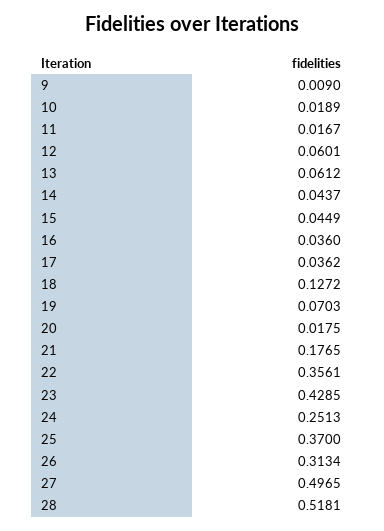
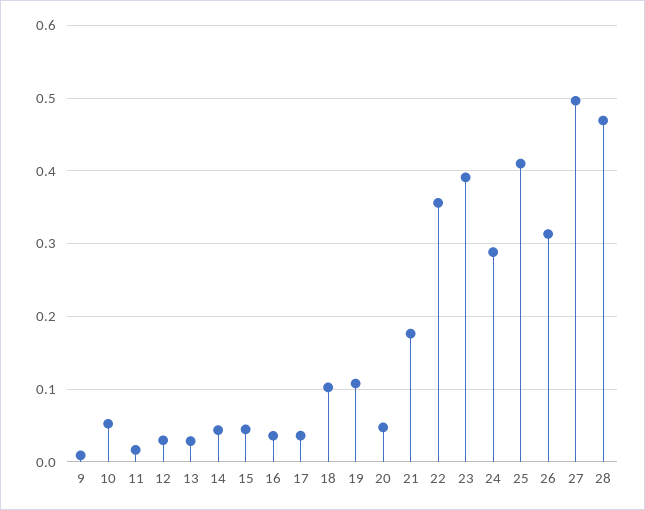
10: 0.0189 -> 0.05
12: 0.0601 -> 0.03
13: 0.0612 -> 0.03
18: 0.1272 -> 0.1
19: 0.0703 -> 0.11
20: 0.0175 -> 0.05
23: 0.4285 -> 0.39
24: 0.2513 -> 0.29
25: 0.37 -> 0.41
28: 0.5181 -> 0.47

